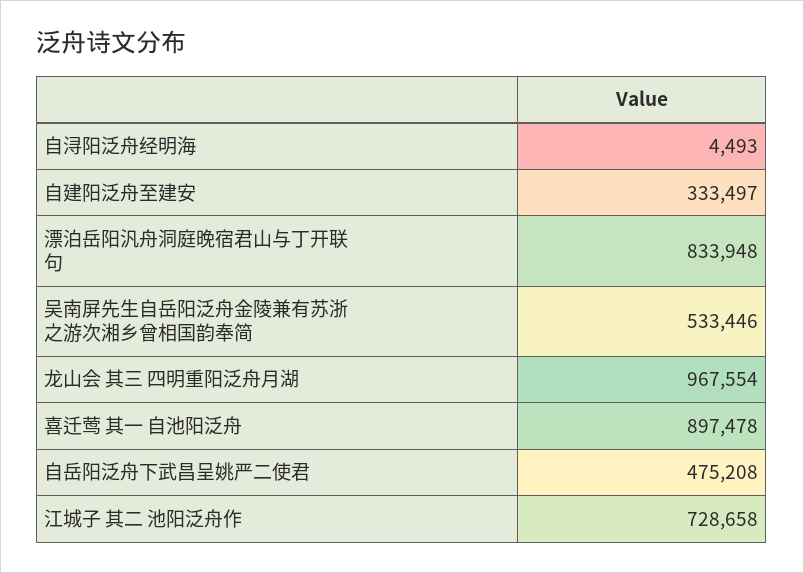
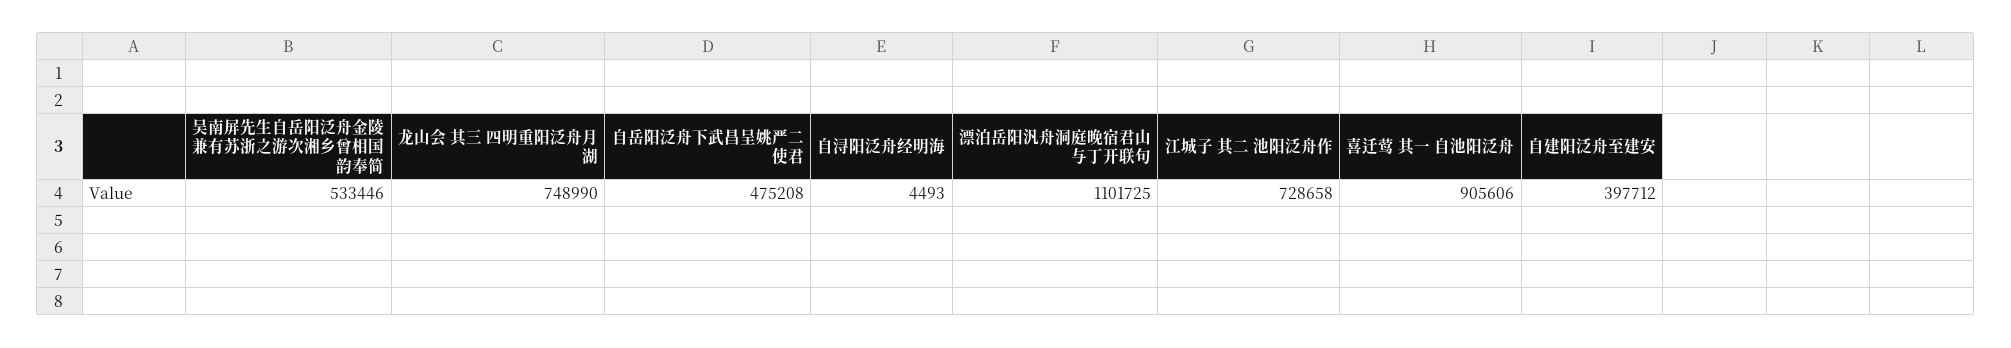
自建阳泛舟至建安: 333497 -> 397712
漂泊岳阳汎舟洞庭晚宿君山与丁开联句: 833948 -> 1101725
龙山会 其三 四明重阳泛舟月湖: 967554 -> 748990
喜迁莺 其一 自池阳泛舟: 897478 -> 905606

